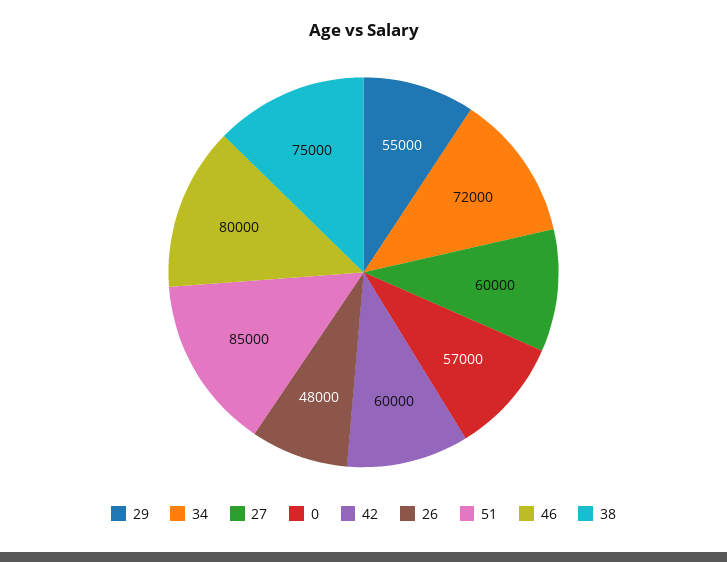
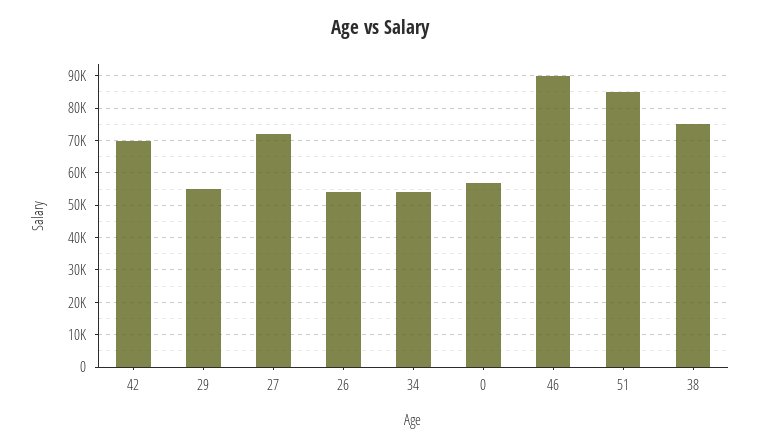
34: 72000 -> 54000
27: 60000 -> 72000
42: 60000 -> 70000
26: 48000 -> 54000
46: 80000 -> 90000

